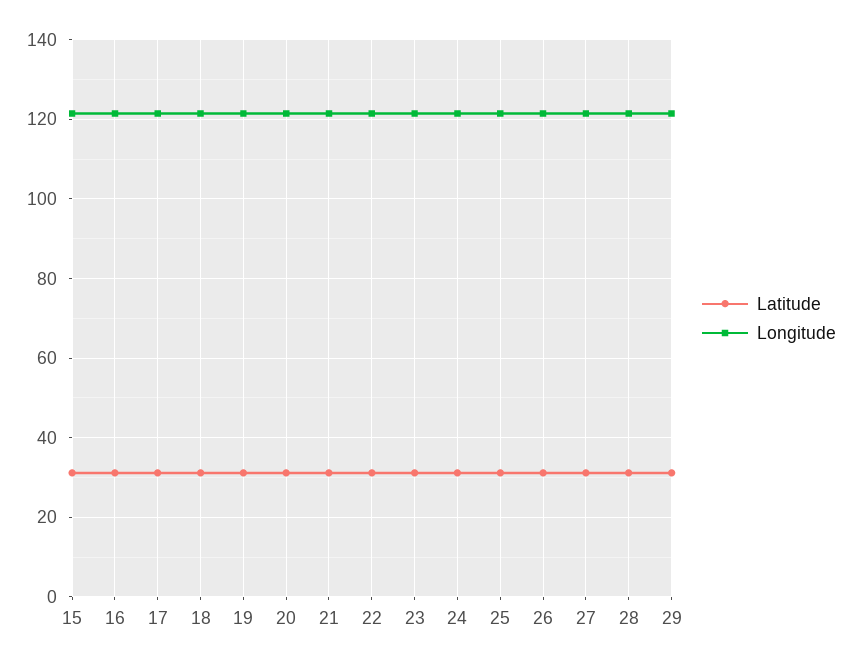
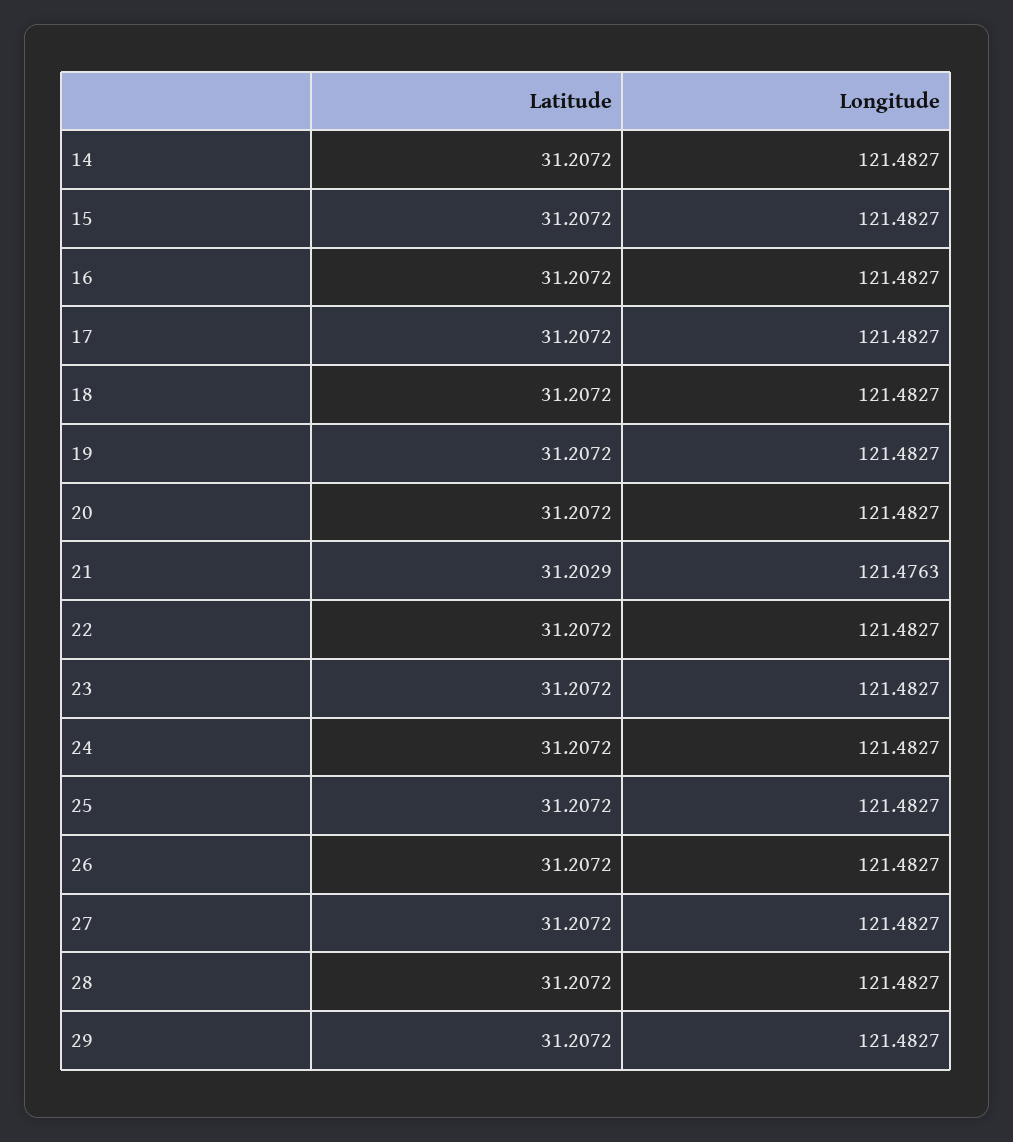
Latitude, 14: none -> 31.2072
Longitude, 14: none -> 121.4827

